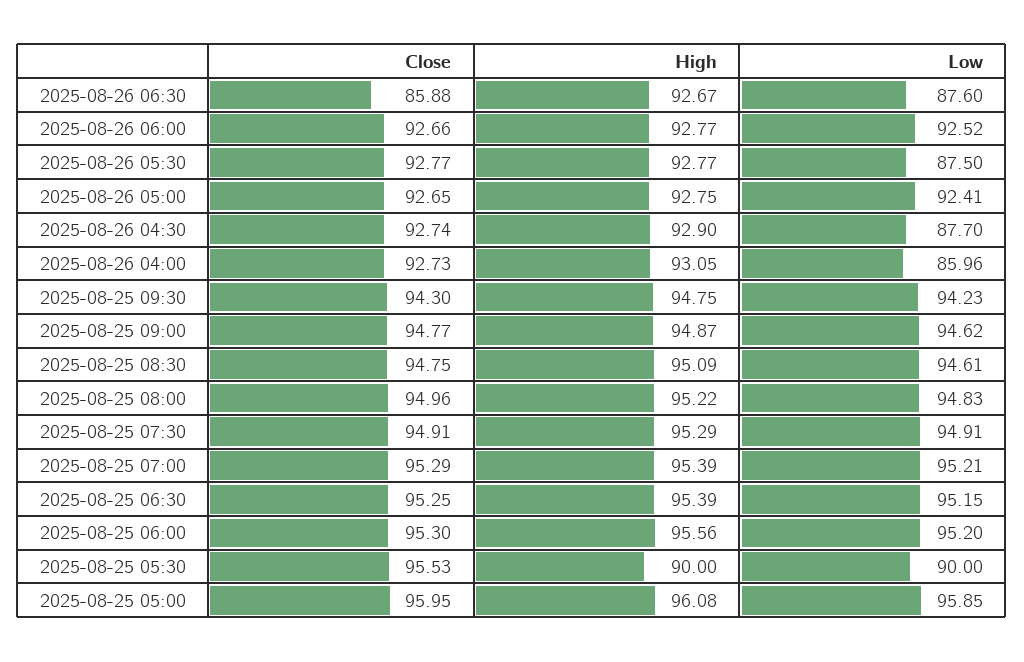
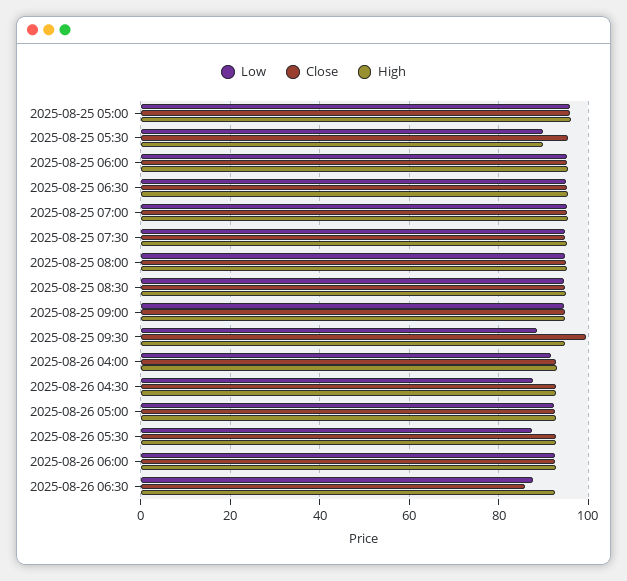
Low, 2025-08-26 04:00: 85.96 -> 92
Close, 2025-08-25 09:30: 94.3 -> 100
Low, 2025-08-25 09:30: 94.23 -> 88

